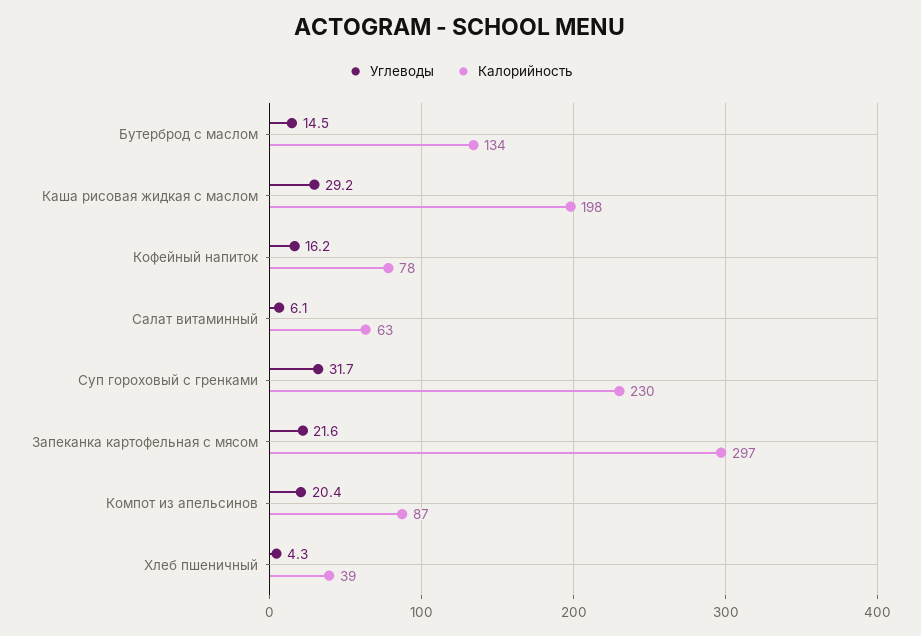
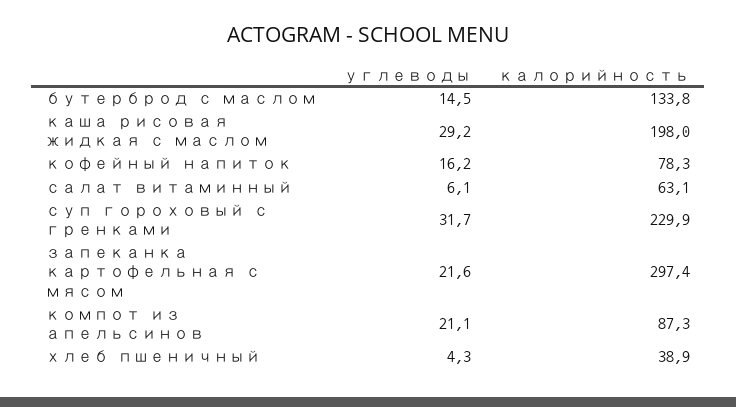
Углеводы, Компот из апельсинов: 20.4 -> 21.1

